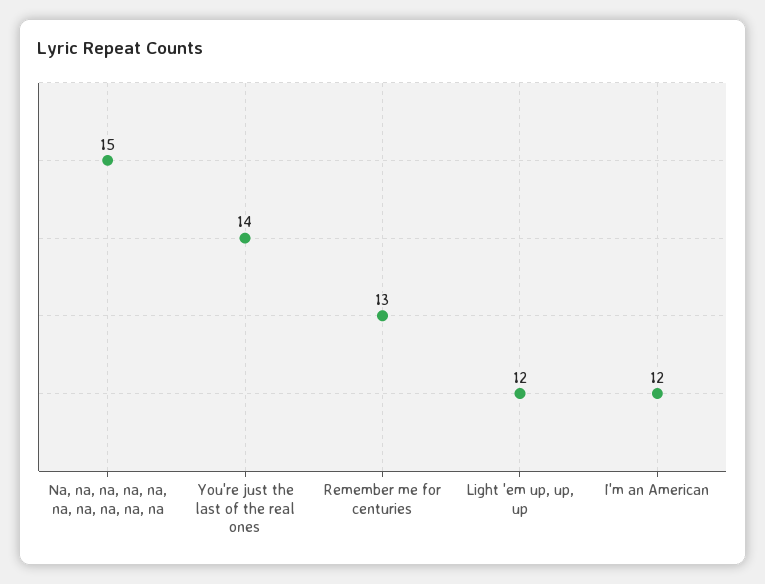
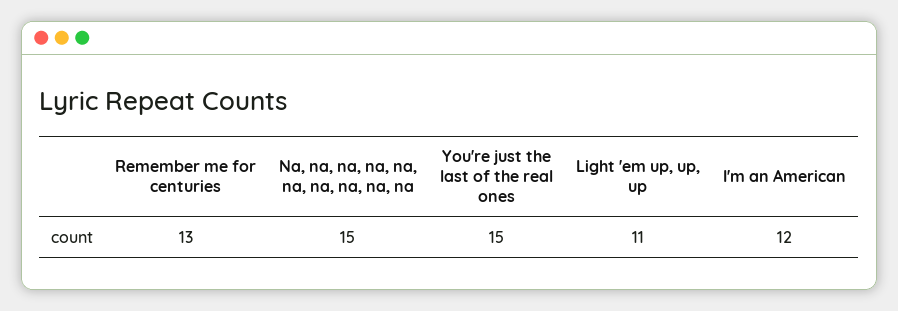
You're just the last of the real ones: 14 -> 15
Light 'em up, up, up: 12 -> 11

